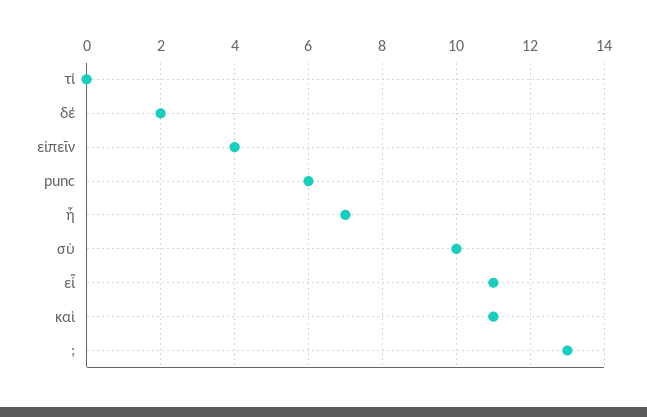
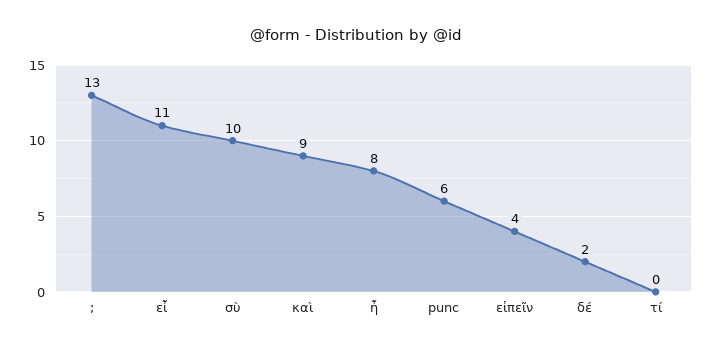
ἦ: 7 -> 8
καὶ: 11 -> 9

